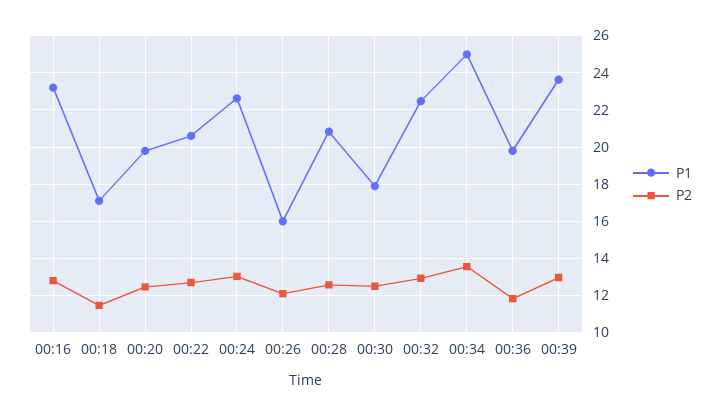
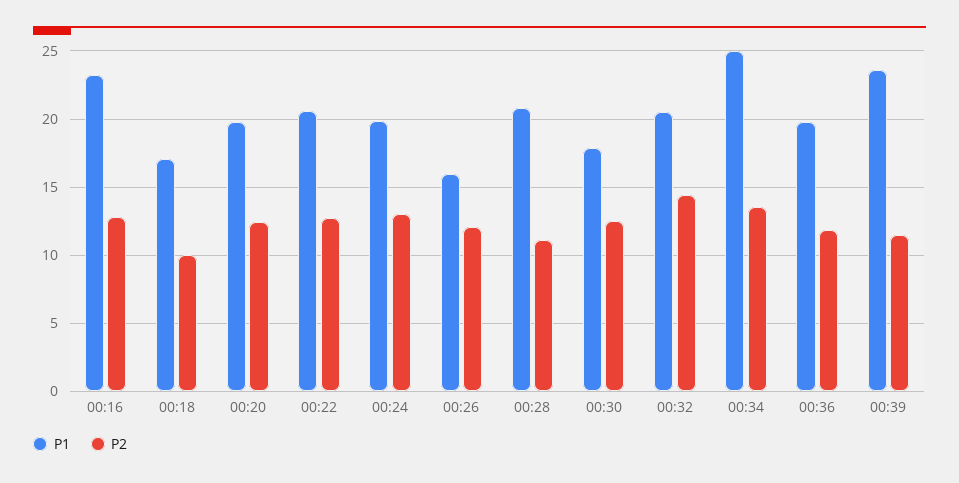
P2, 00:18: 11.5 -> 10
P1, 00:24: 22.5 -> 20
P2, 00:28: 12.5 -> 11
P1, 00:32: 22.5 -> 20.5
P2, 00:32: 13 -> 14.5
P2, 00:39: 13 -> 11.5

